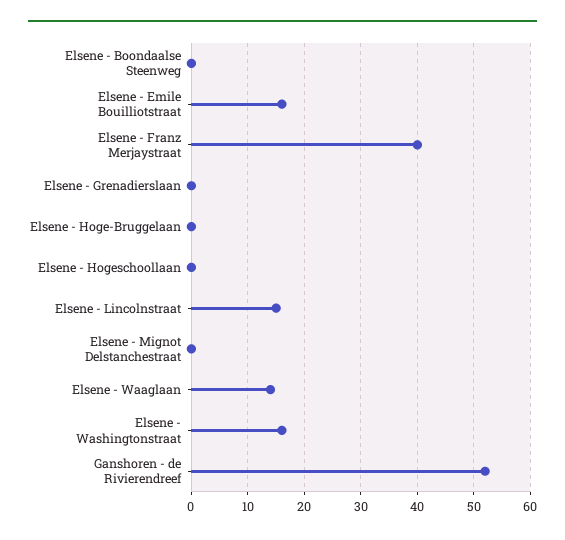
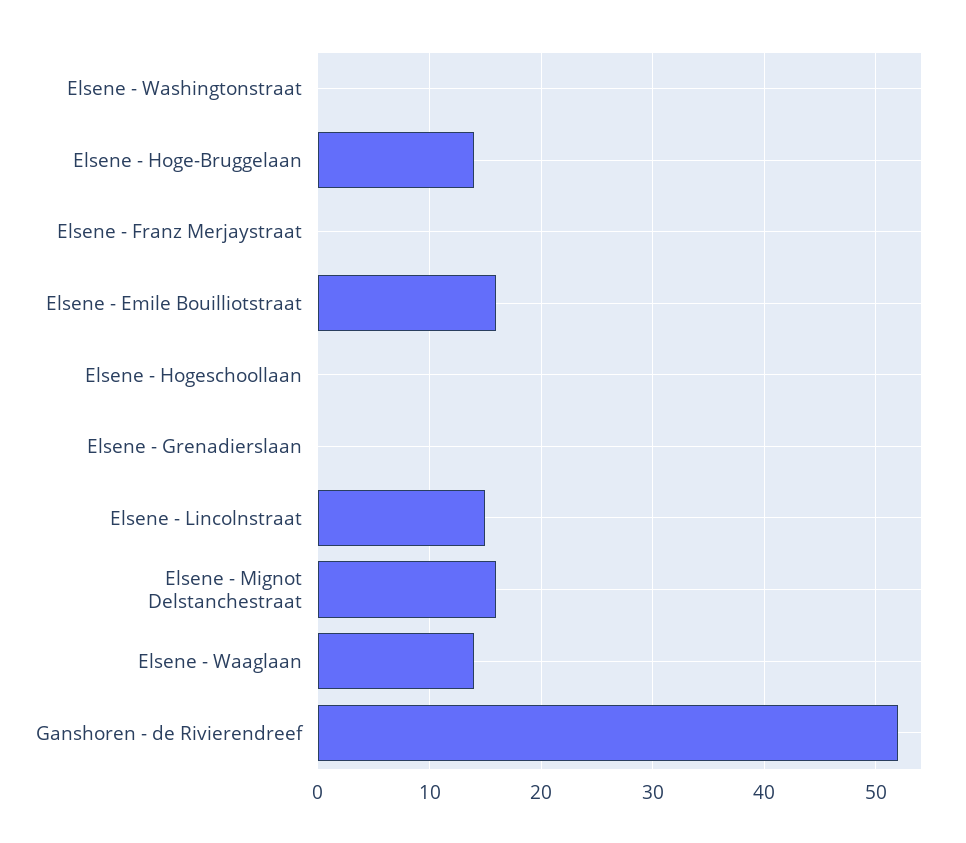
Elsene - Boondaalse Steenweg: 0 -> none
Elsene - Franz Merjaystraat: 40 -> 0
Elsene - Hoge-Bruggelaan: 0 -> 14
Elsene - Mignot Delstanchestraat: 0 -> 16
Elsene - Washingtonstraat: 15 -> 0

